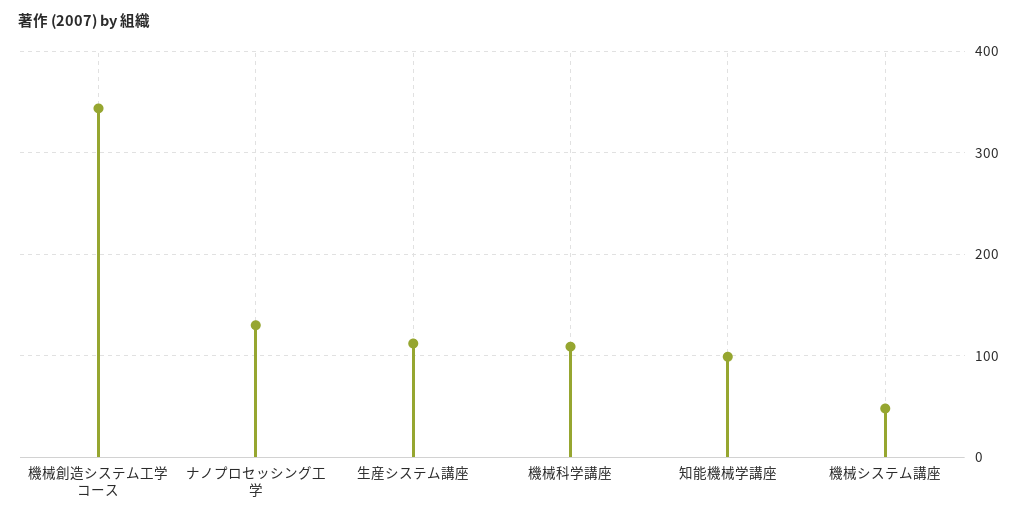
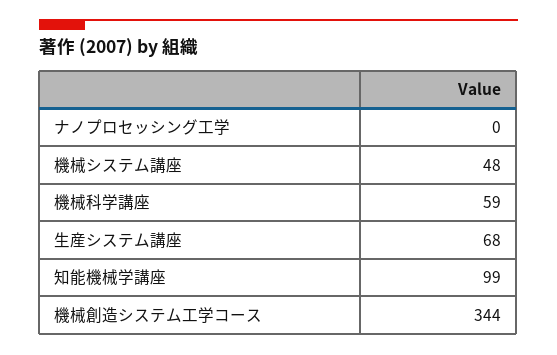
ナノプロセッシング工学: 130 -> 0
生産システム講座: 110 -> 68
機械科学講座: 110 -> 59

